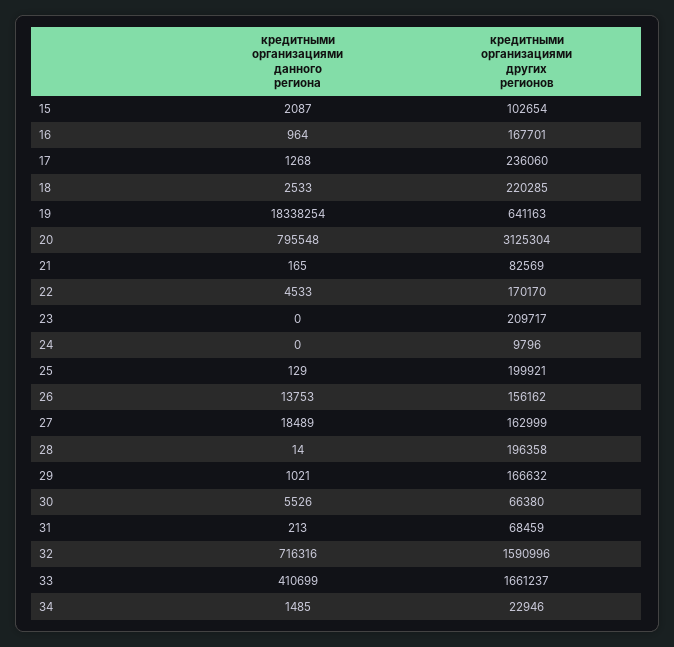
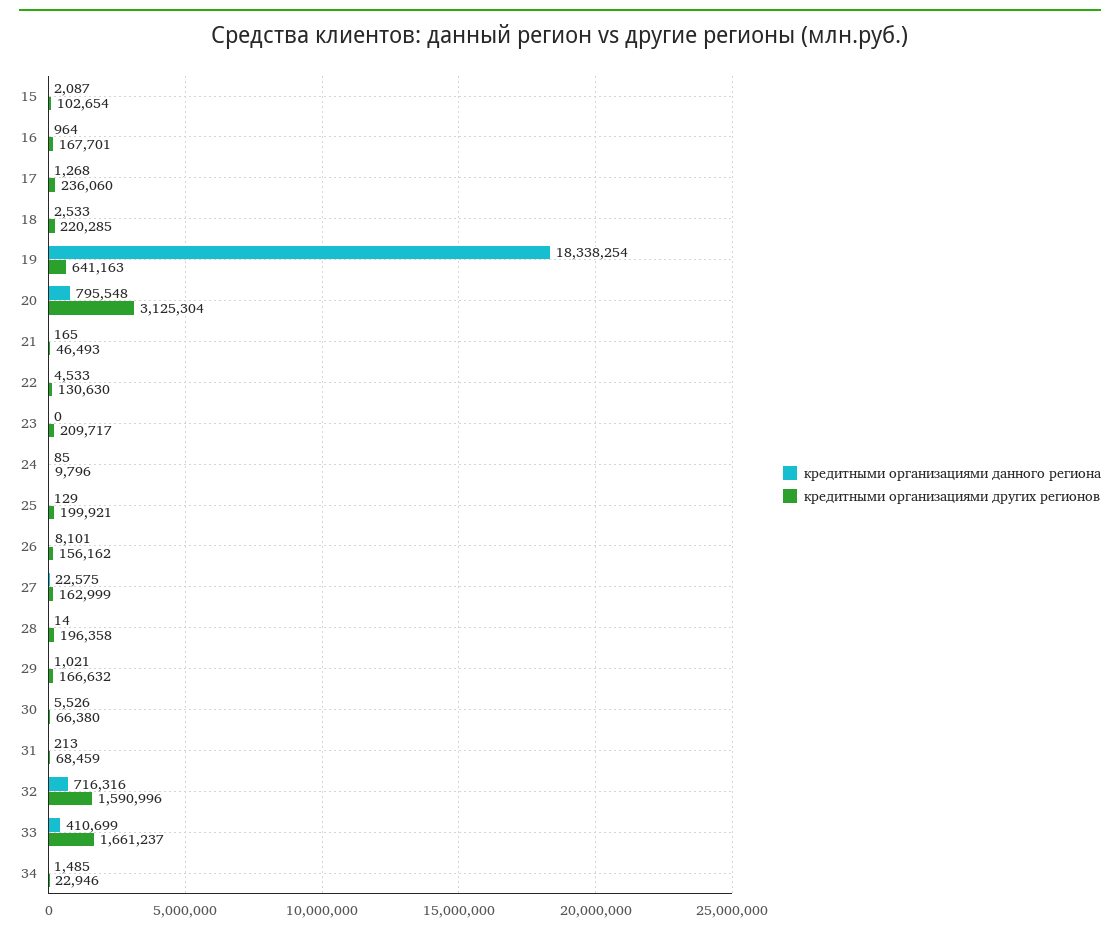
кредитными организациями других регионов, 21: 82569 -> 46493
кредитными организациями других регионов, 22: 170170 -> 130630
кредитными организациями данного региона, 24: 0 -> 85
кредитными организациями данного региона, 26: 13753 -> 8101
кредитными организациями данного региона, 27: 18489 -> 22575

